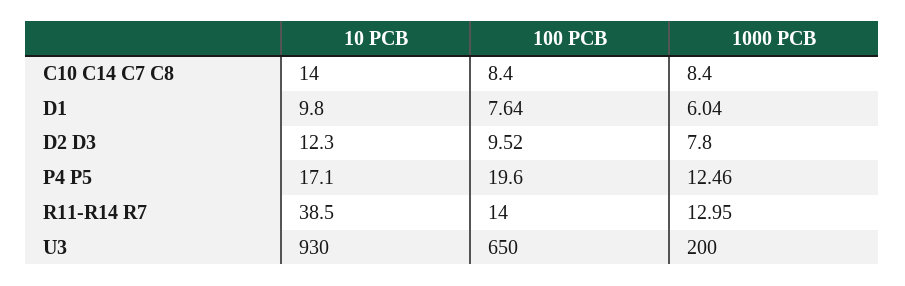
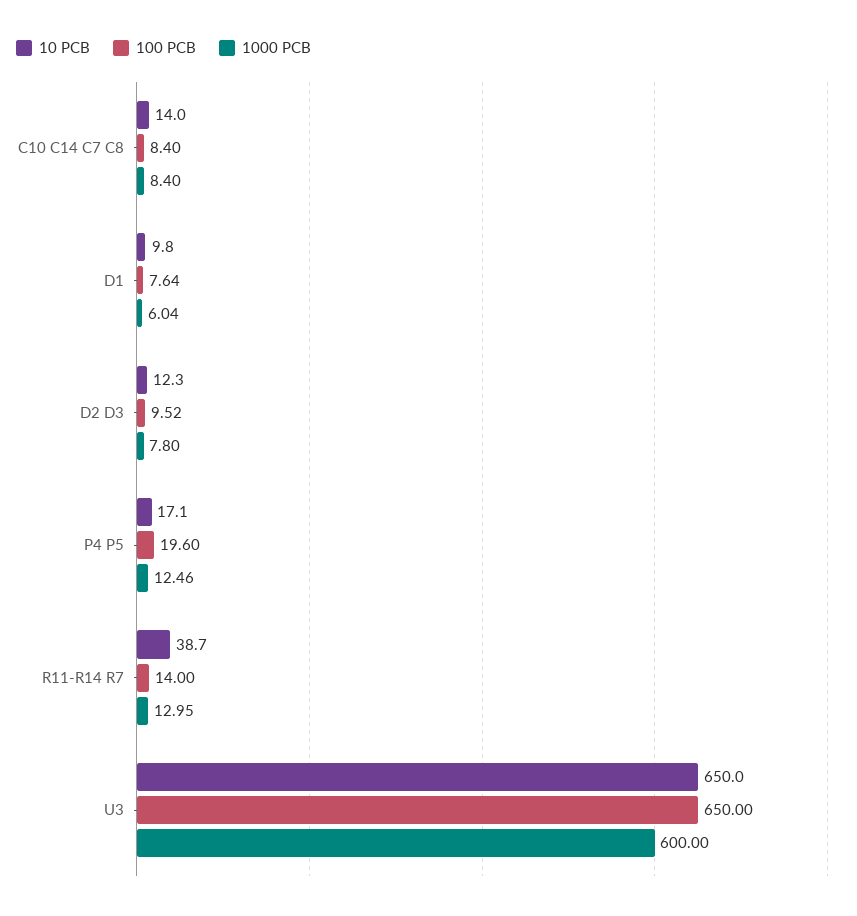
10 PCB, R11-R14 R7: 38.5 -> 38.7
10 PCB, U3: 930 -> 650
1000 PCB, U3: 200 -> 600

